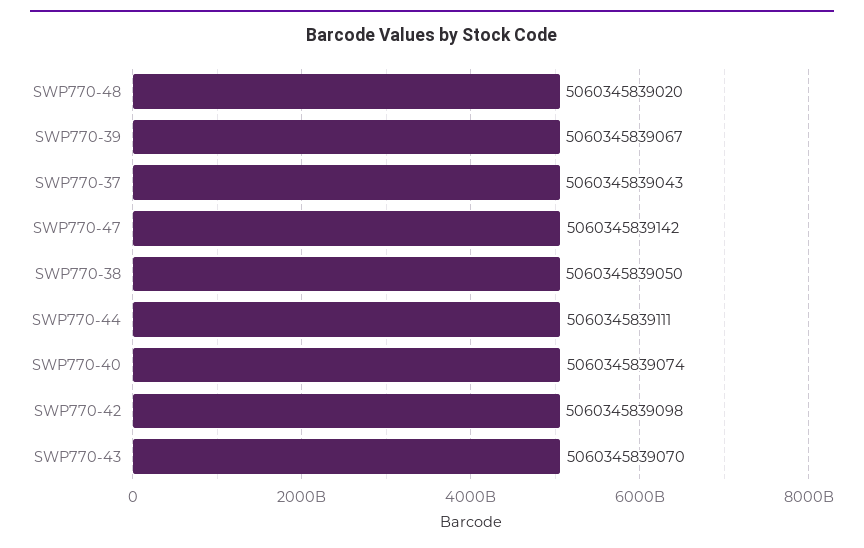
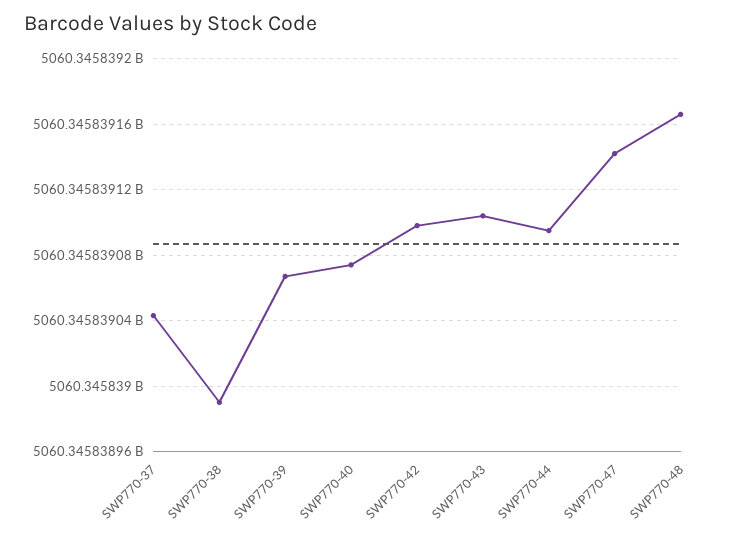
SWP770-48: 5060345839020 -> 5060345839165
SWP770-38: 5060345839050 -> 5060345838990
SWP770-44: 5060345839111 -> 5060345839095
SWP770-43: 5060345839070 -> 5060345839105

